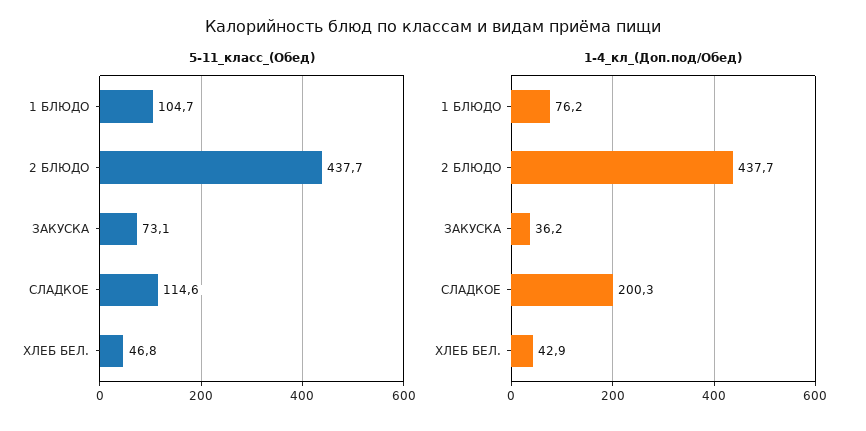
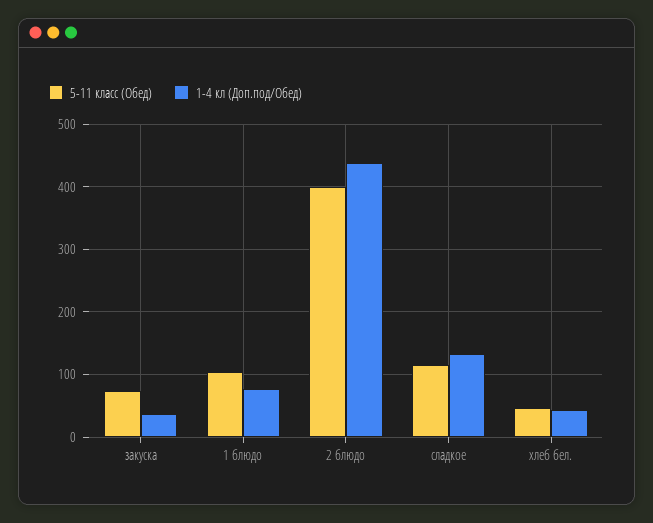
5-11_класс_(Обед), 2 БЛЮДО: 437.7 -> 400
1-4_кл_(Доп.под/Обед), СЛАДКОЕ: 200.3 -> 130

